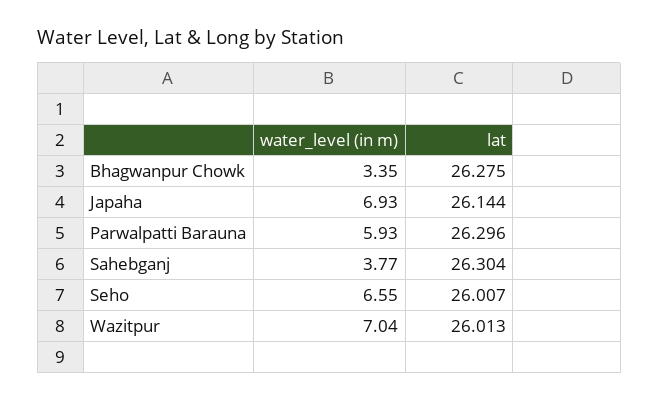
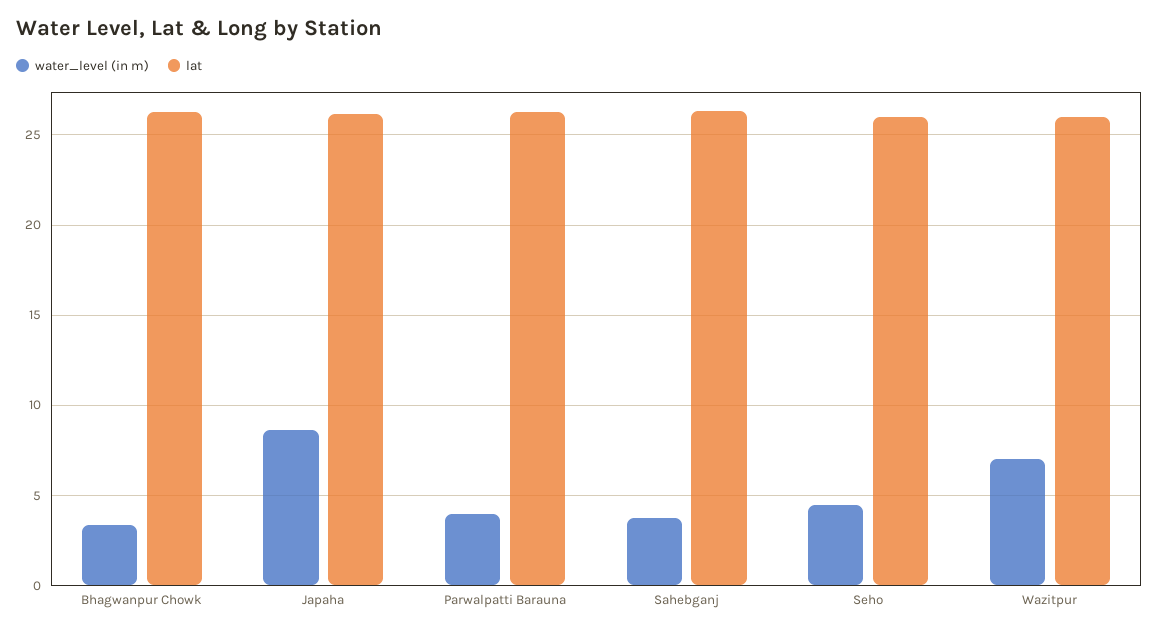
water_level (in m), Japaha: 6.93 -> 8.5
water_level (in m), Parwalpatti Barauna: 5.93 -> 4
water_level (in m), Seho: 6.55 -> 4.5

